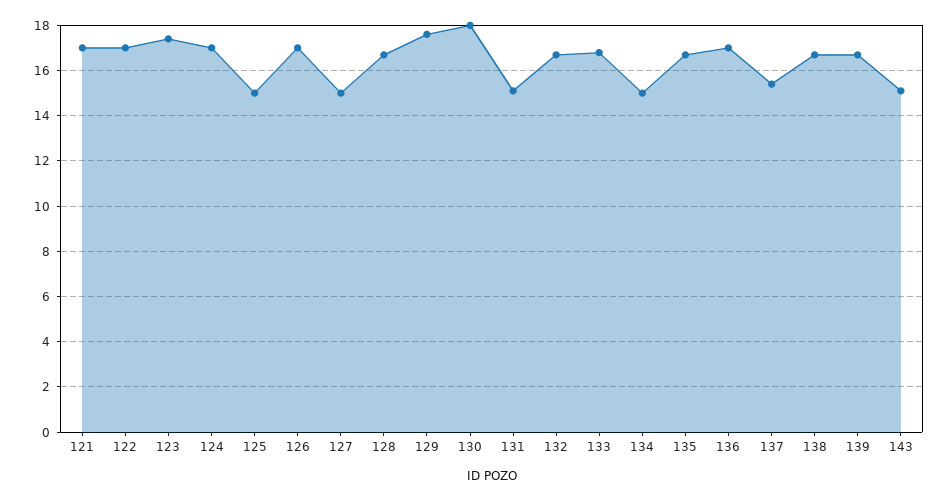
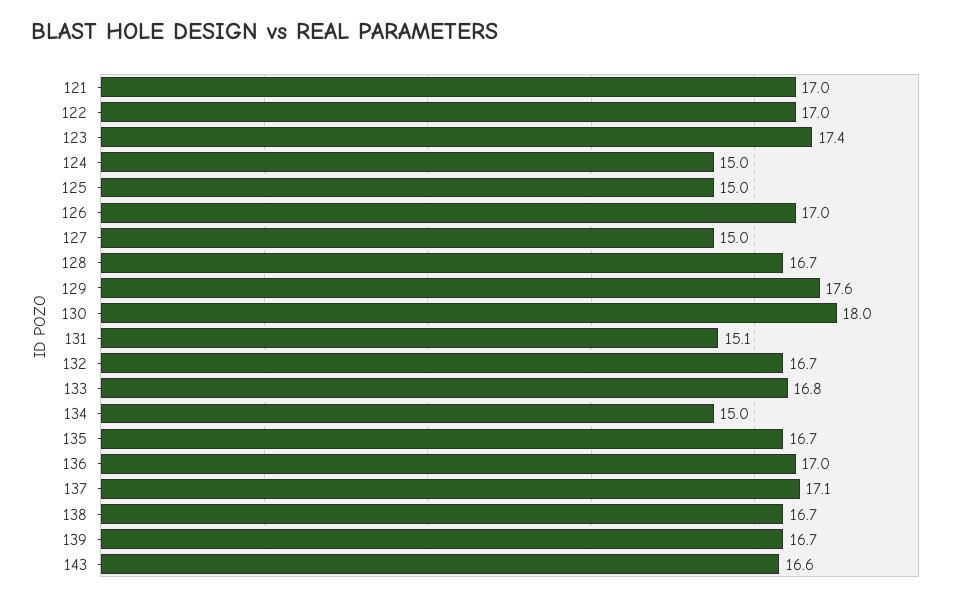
124: 17 -> 15
137: 15.5 -> 17.1
143: 15 -> 16.6

